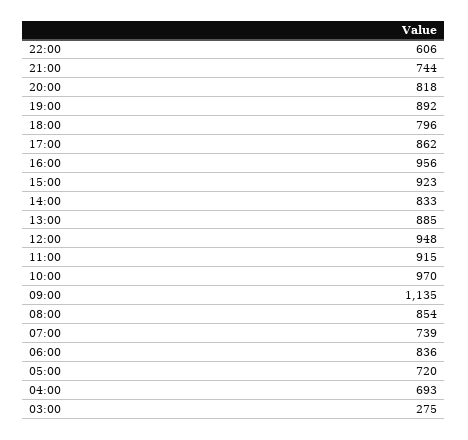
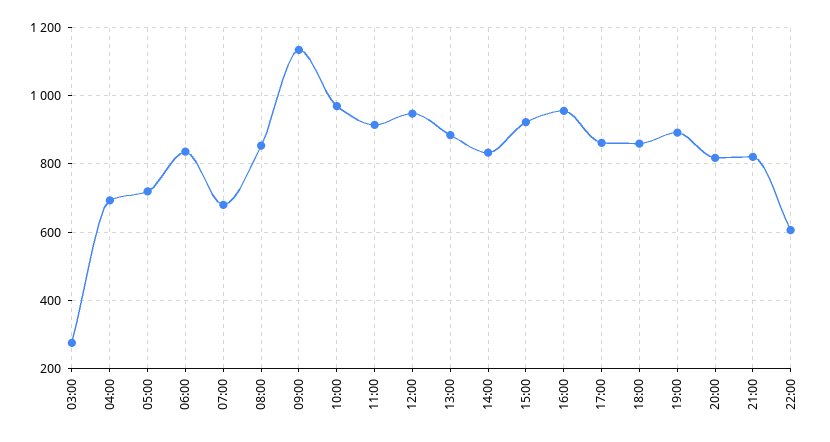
21:00: 744 -> 820
18:00: 796 -> 860
07:00: 739 -> 680

